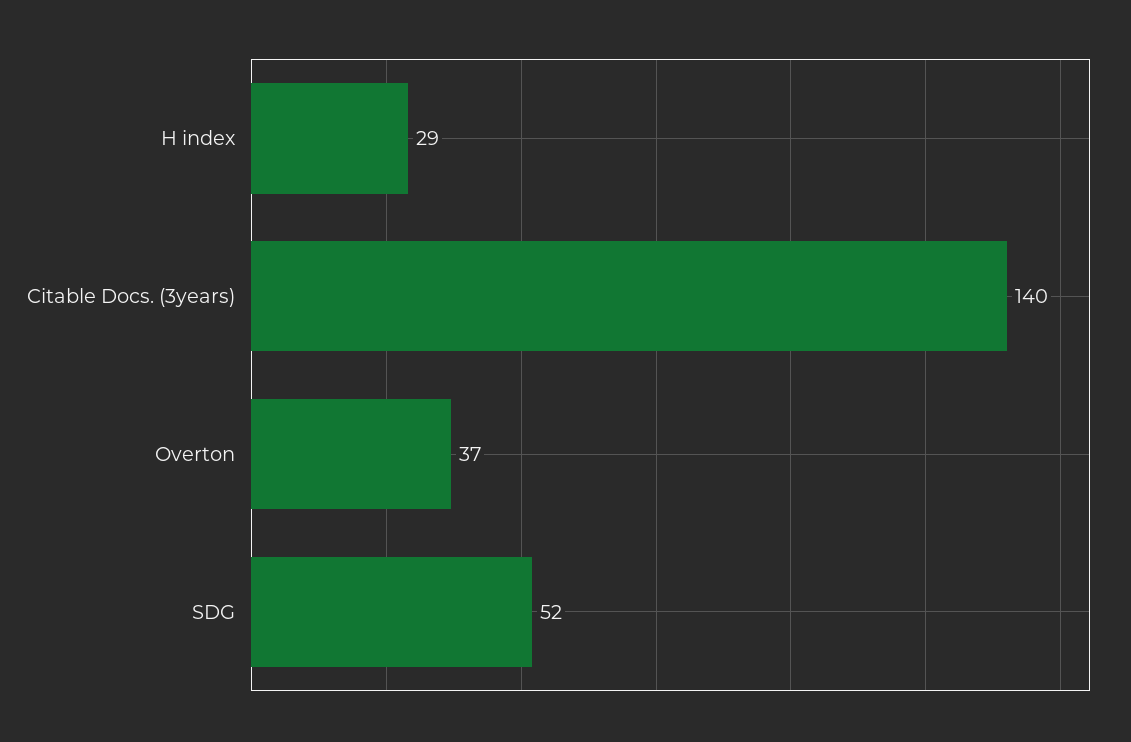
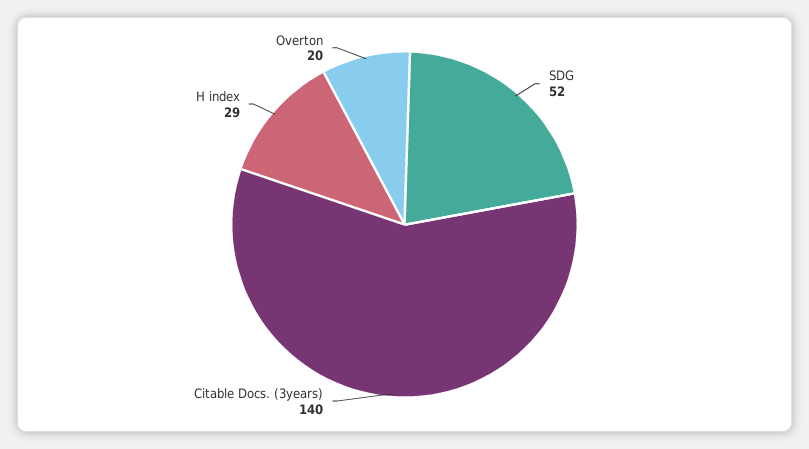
Overton: 37 -> 20

